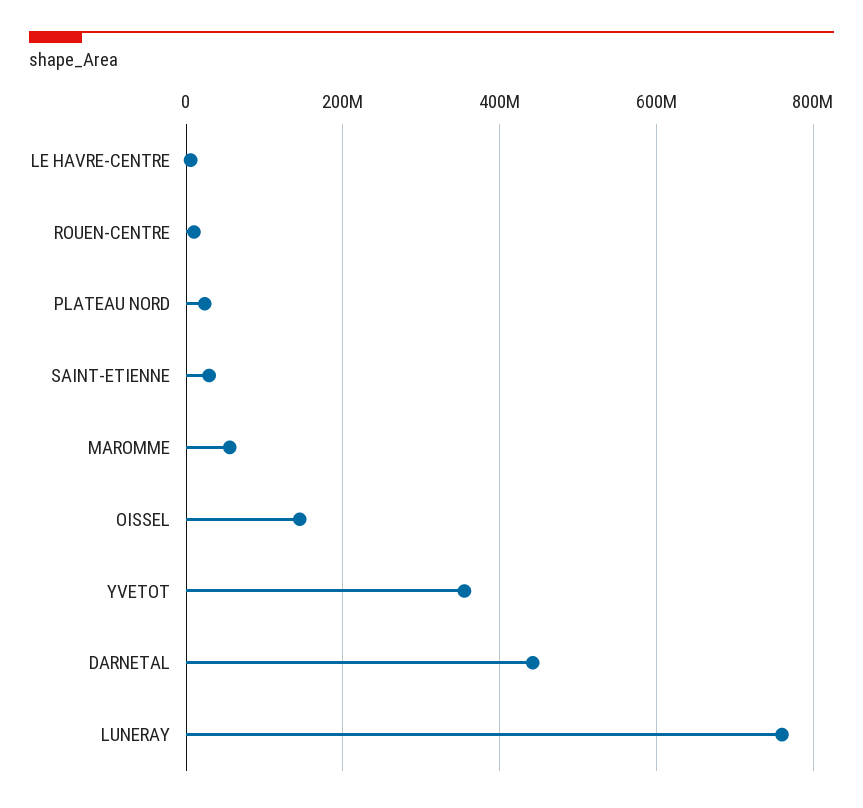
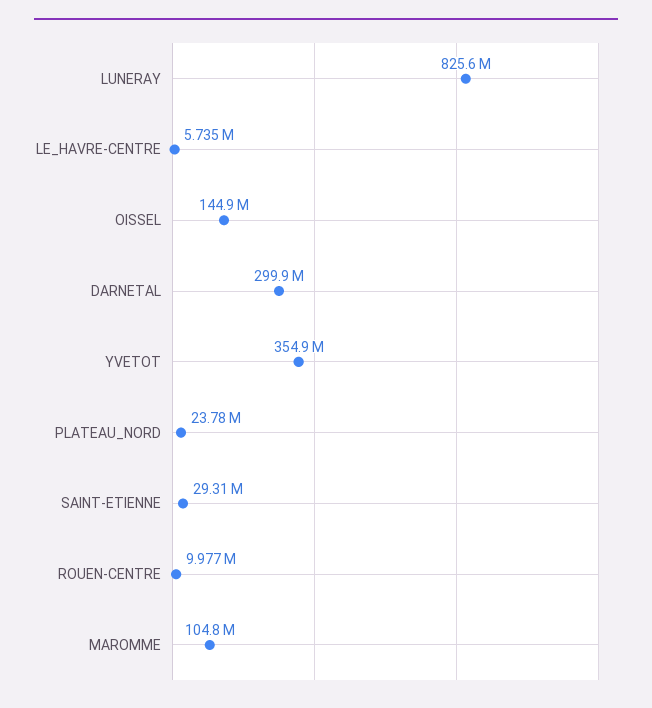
MAROMME: 60000000 -> 104800000
DARNETAL: 440000000 -> 299900000
LUNERAY: 760000000 -> 825600000

